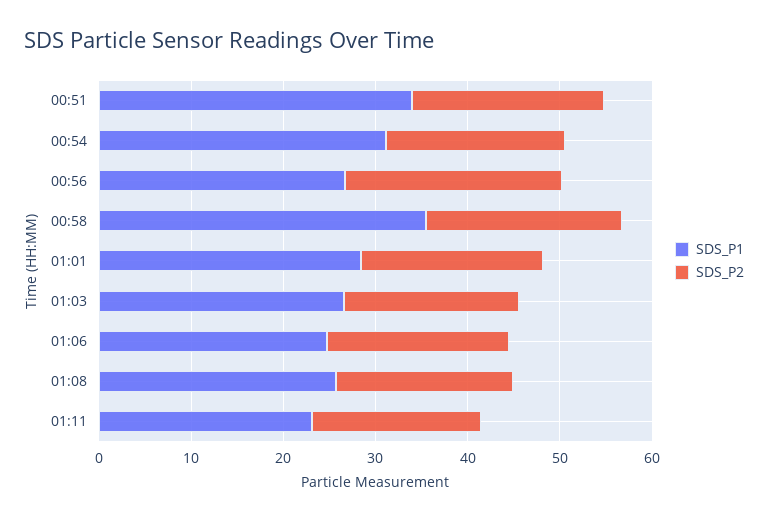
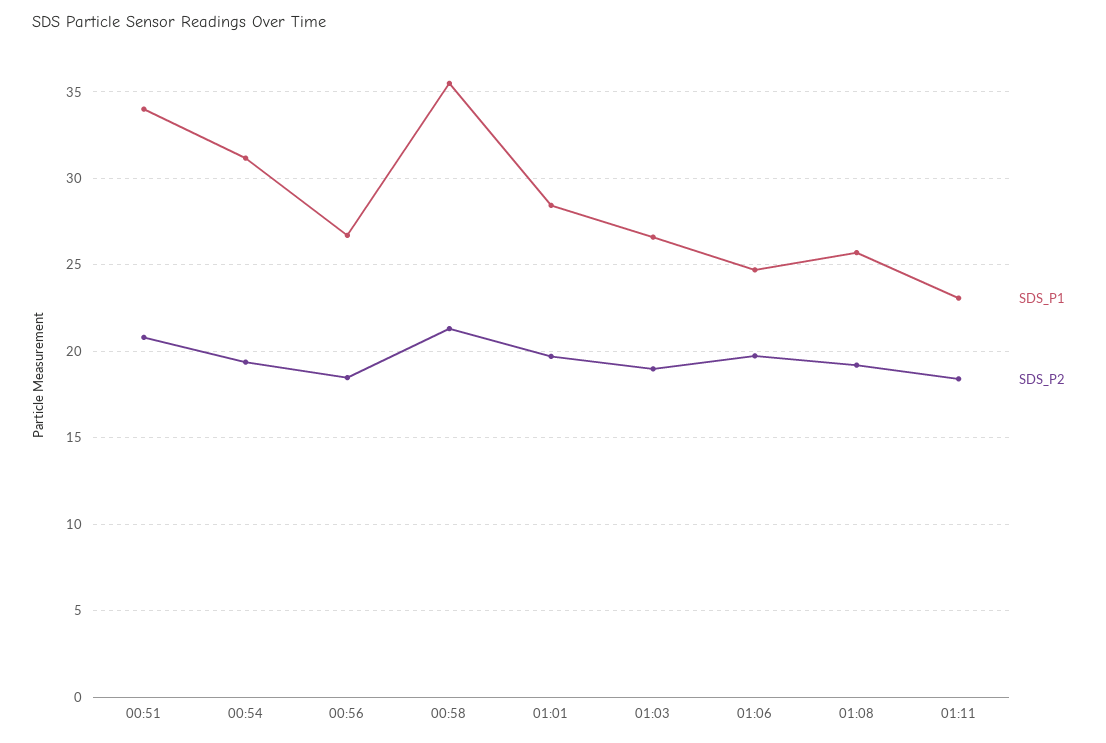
SDS_P2, 00:56: 24 -> 18.5

